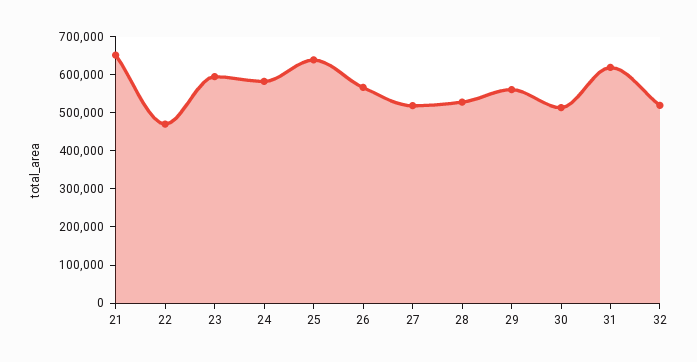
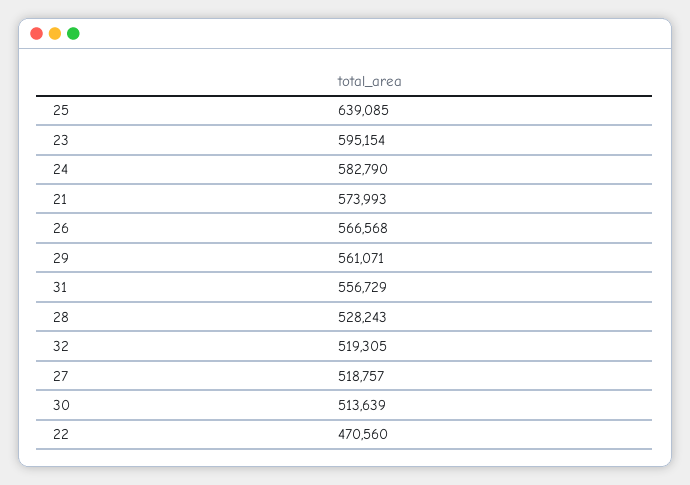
21: 650000 -> 573993
31: 625000 -> 556729

